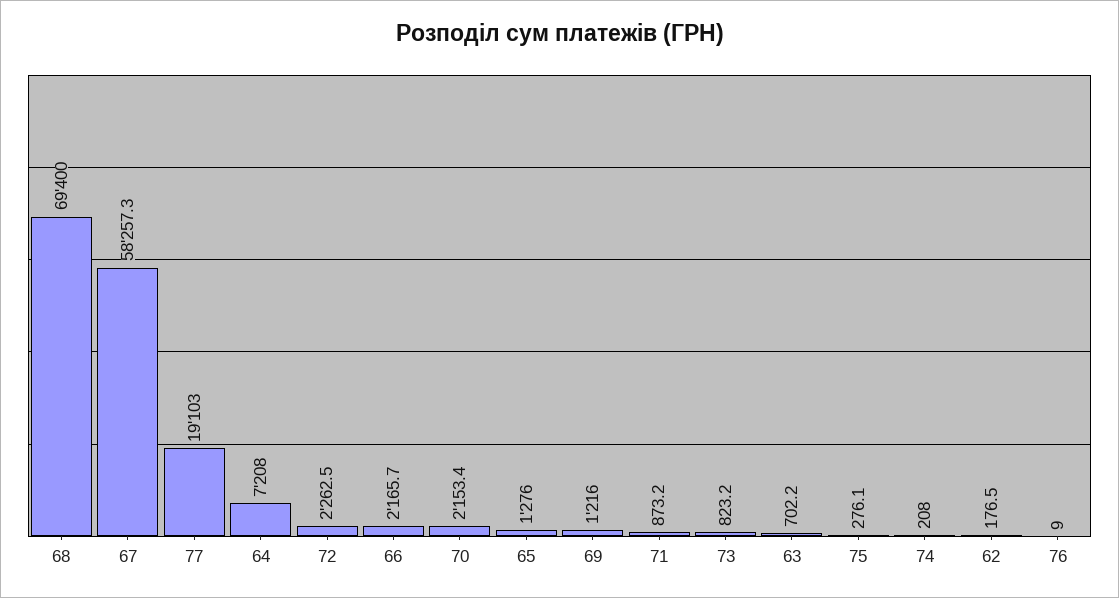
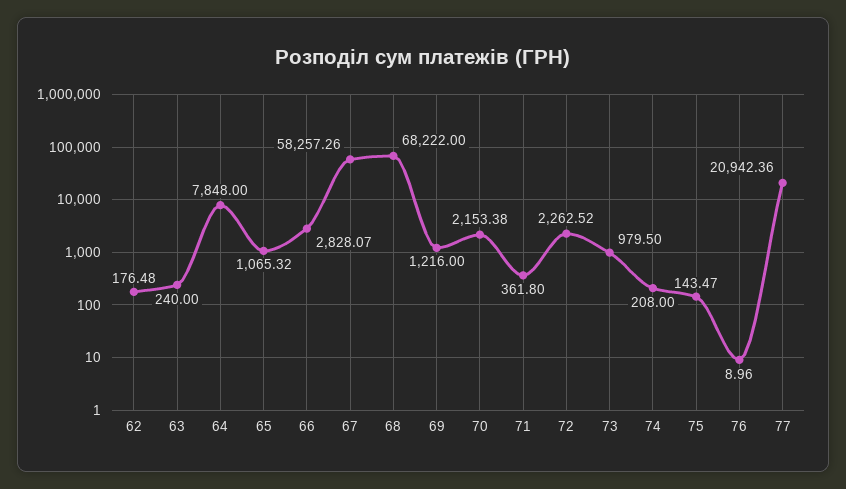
68: 69400 -> 68222
77: 19103 -> 20942.36
64: 7208 -> 7848
66: 2165.7 -> 2828.07
65: 1276 -> 1065.32
71: 873.2 -> 361.8
73: 823.2 -> 979.5
63: 702.2 -> 240
75: 276.1 -> 143.47

